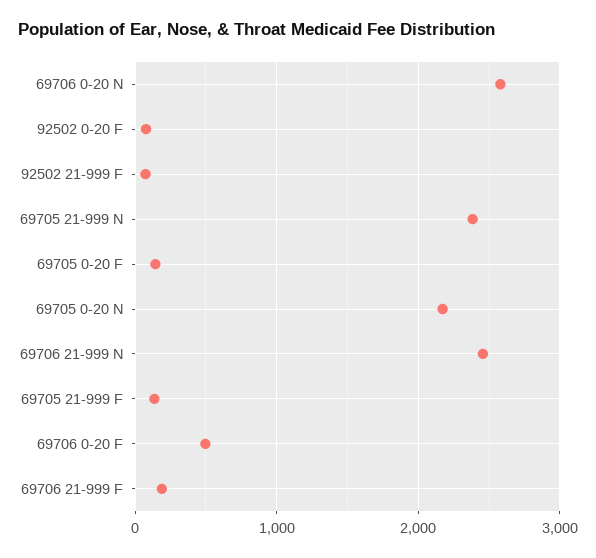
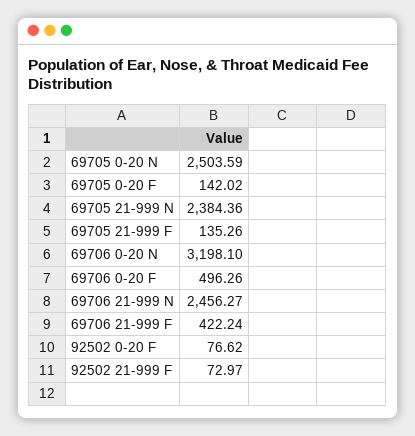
69706 0-20 N: 2600 -> 3198.1
69705 0-20 N: 2200 -> 2503.59
69706 21-999 F: 200 -> 422.24

